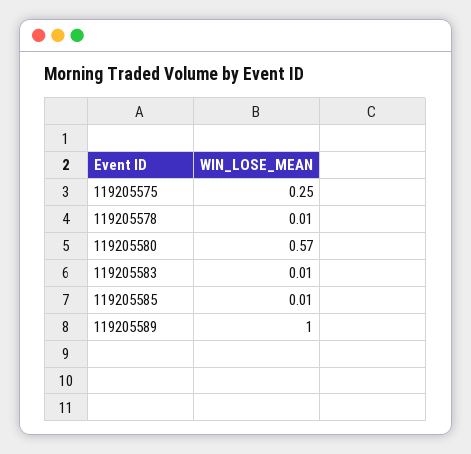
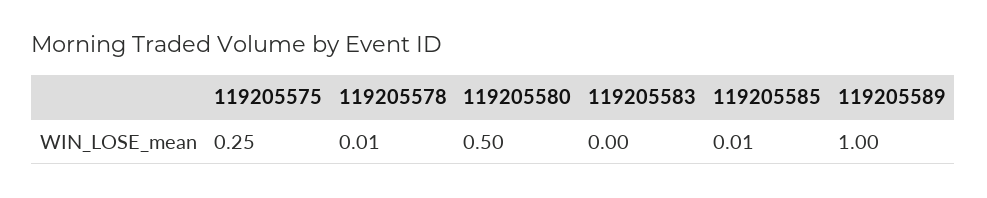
119205580: 0.57 -> 0.5
119205583: 0.01 -> 0

